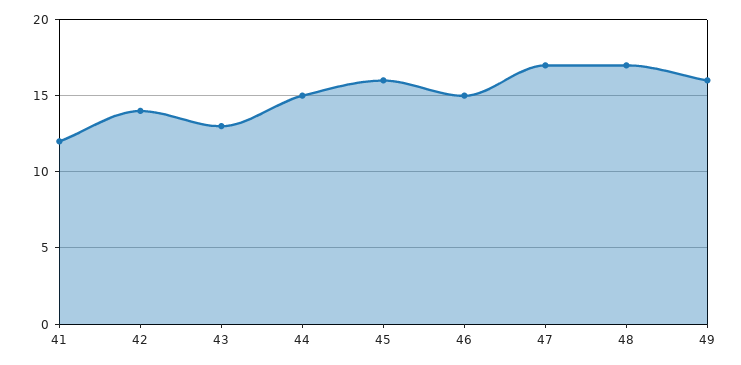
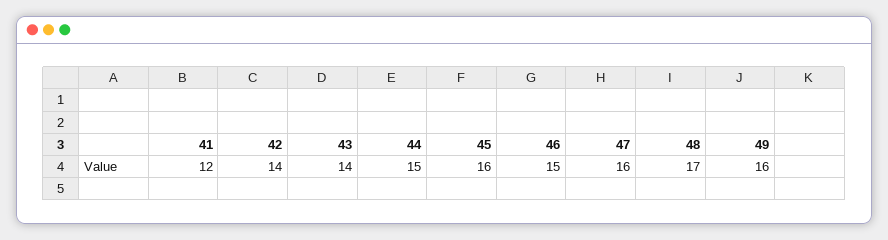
43: 13 -> 14
47: 17 -> 16

